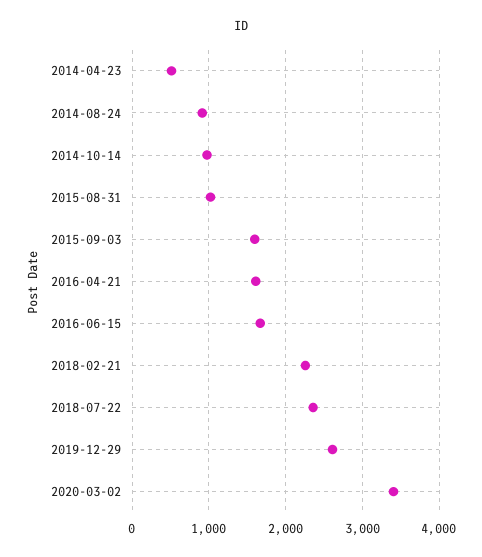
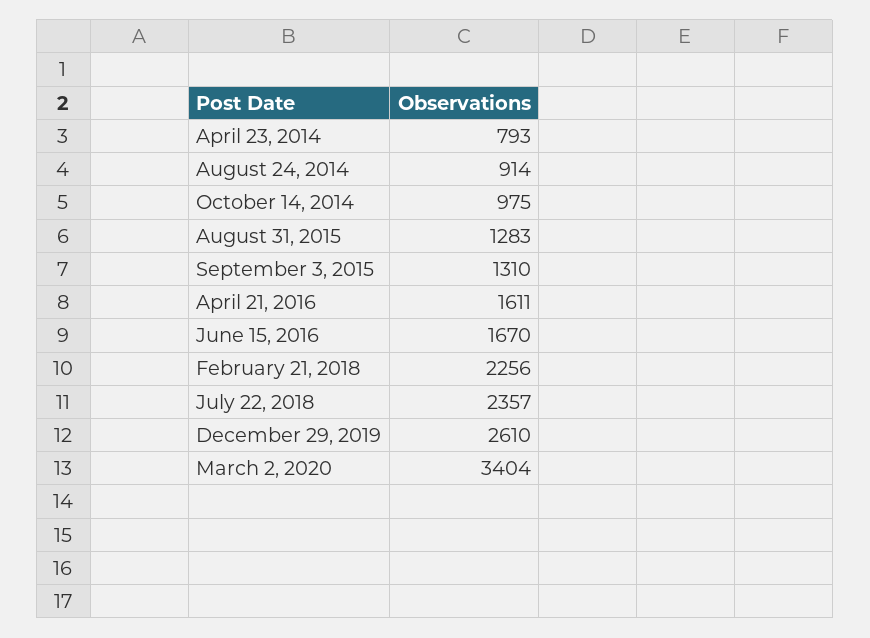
2014-04-23: 500 -> 793
2015-08-31: 1000 -> 1283
2015-09-03: 1600 -> 1310

